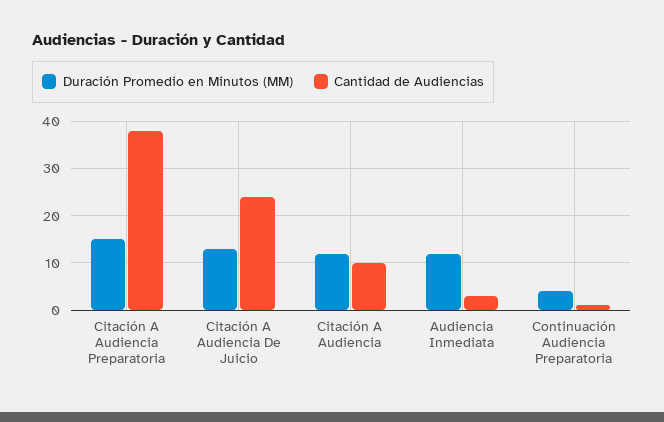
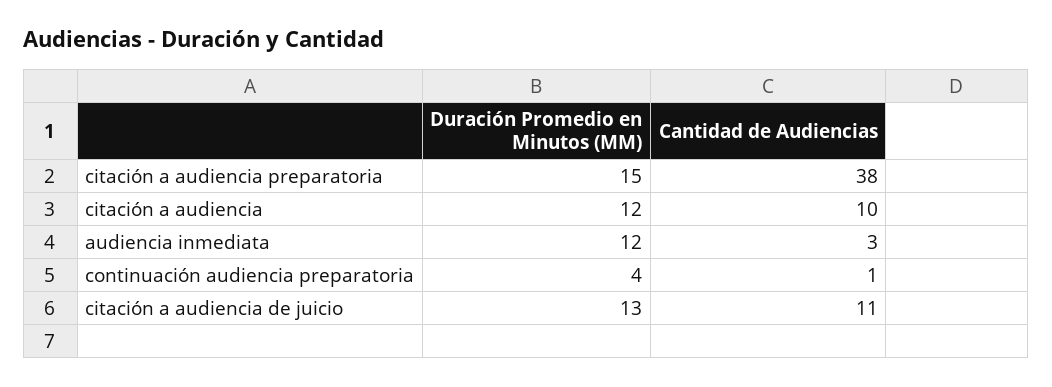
Cantidad de Audiencias, Citación A Audiencia De Juicio: 25 -> 11

